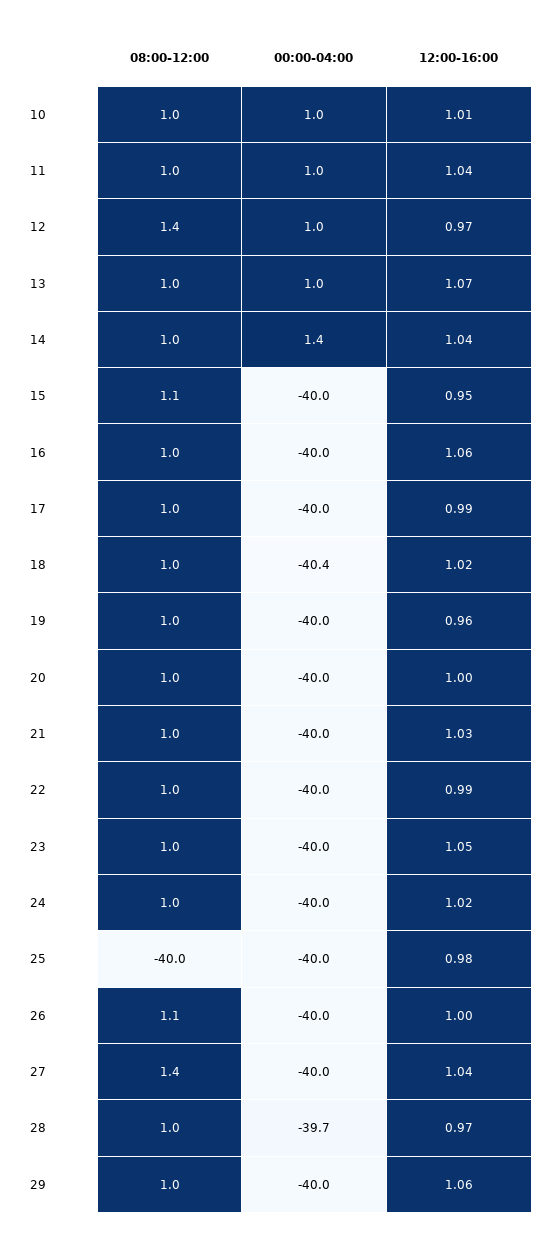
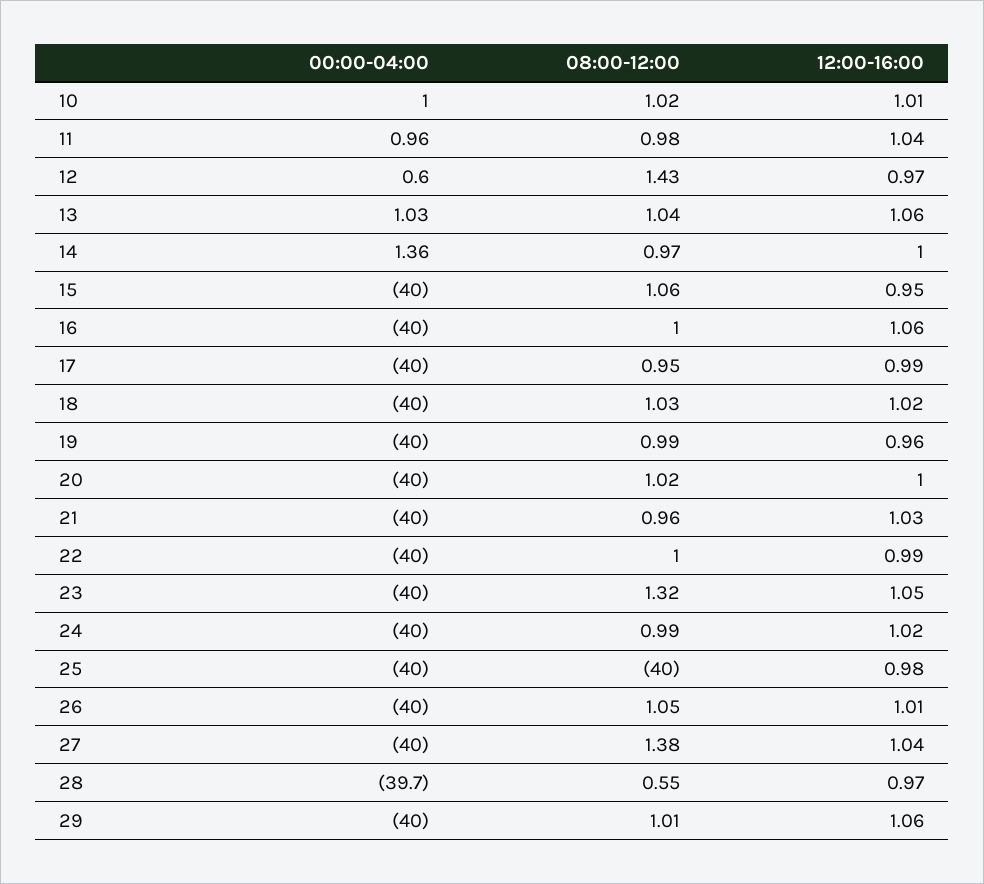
00:00-04:00, 12: 1 -> 0.6
12:00-16:00, 13: 1.07 -> 1.06
12:00-16:00, 14: 1.04 -> 1
00:00-04:00, 18: -40.4 -> -40
08:00-12:00, 23: 1 -> 1.32
12:00-16:00, 26: 1 -> 1.01
08:00-12:00, 28: 1 -> 0.55

